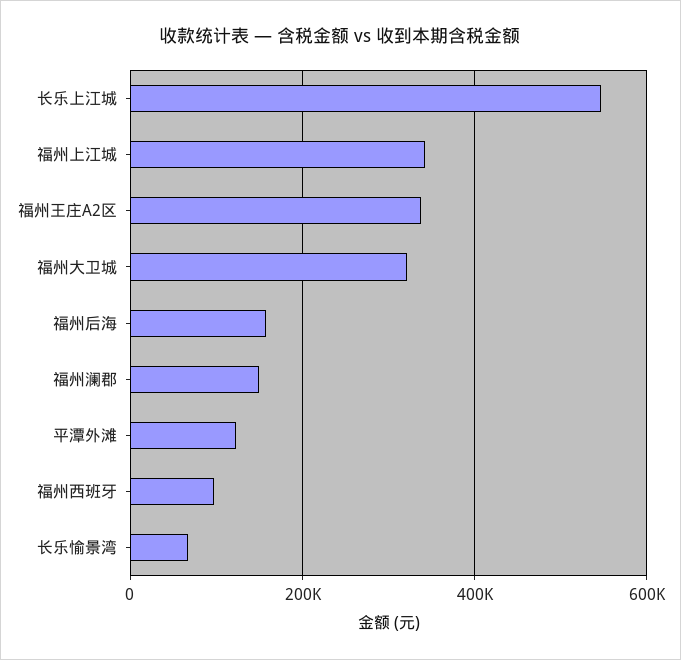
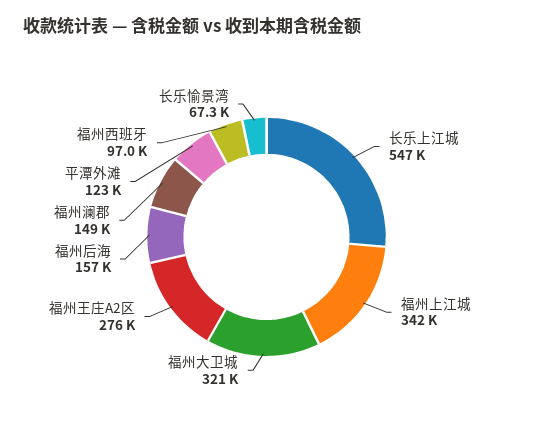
福州王庄A2区: 340000 -> 276000

